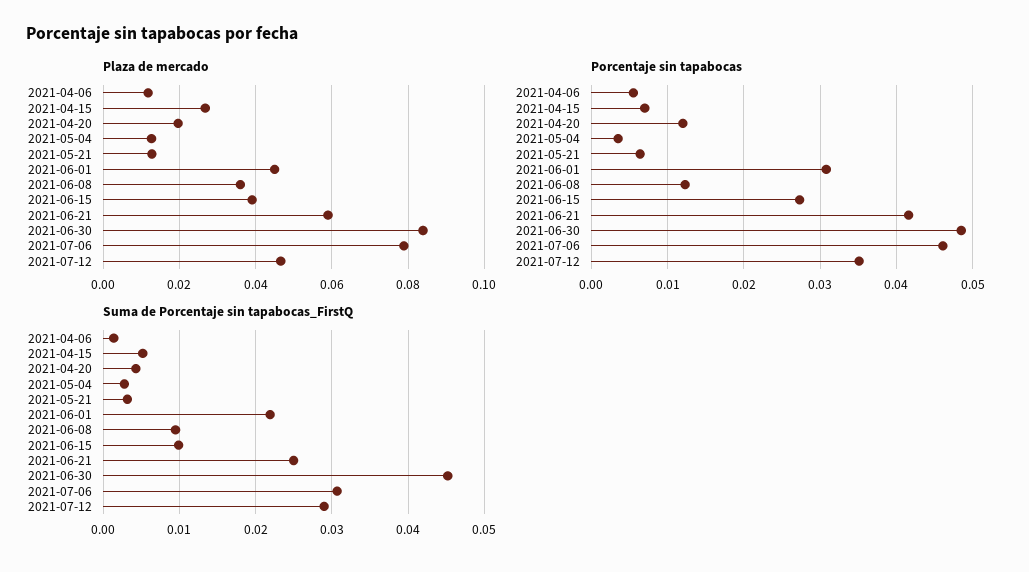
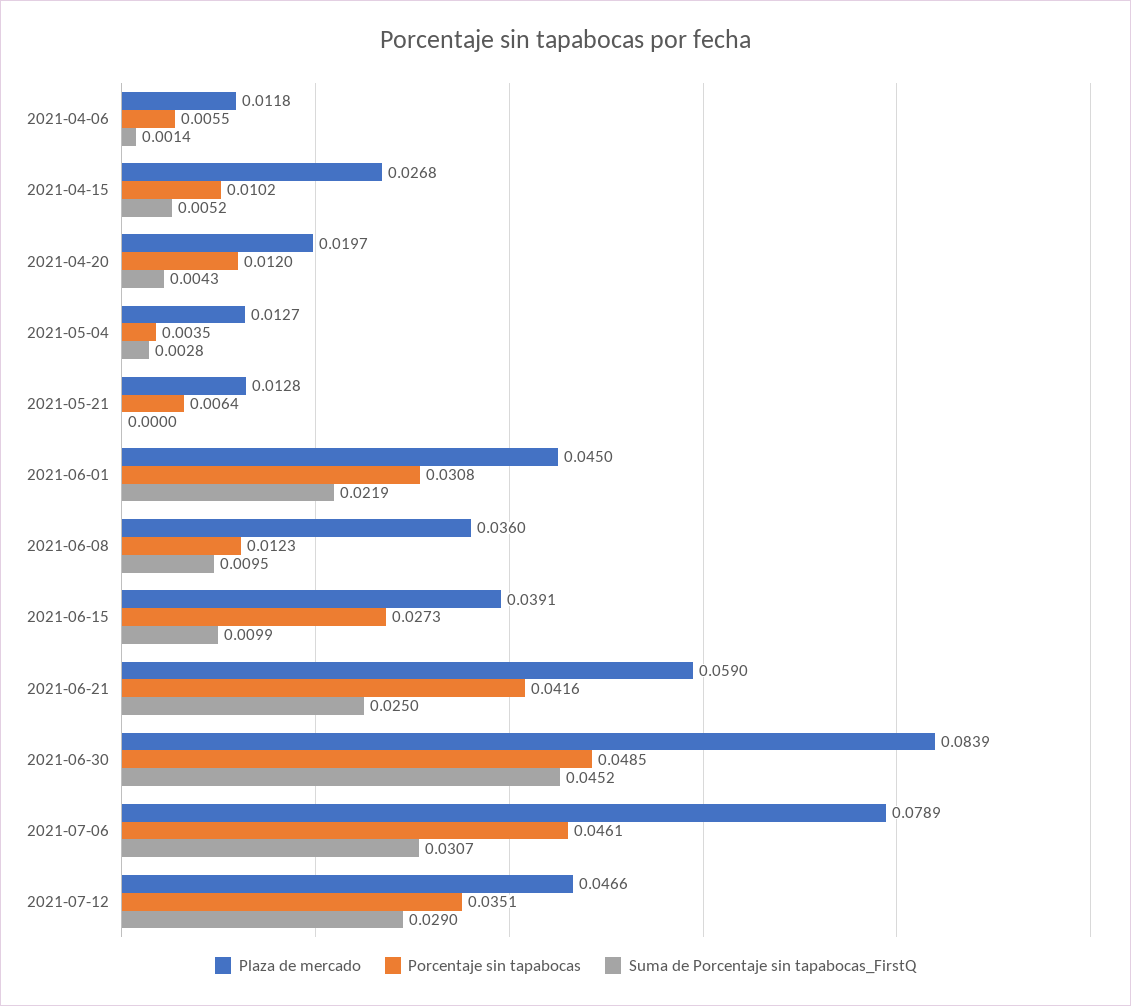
Porcentaje sin tapabocas, 2021-04-15: 0.007 -> 0.0102
Suma de Porcentaje sin tapabocas_FirstQ, 2021-05-21: 0.003 -> 0

